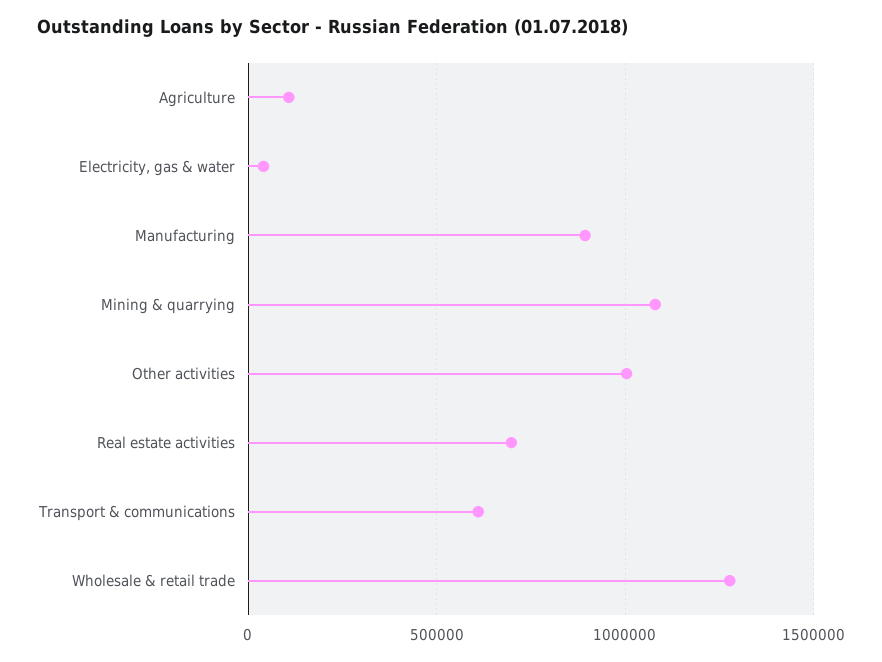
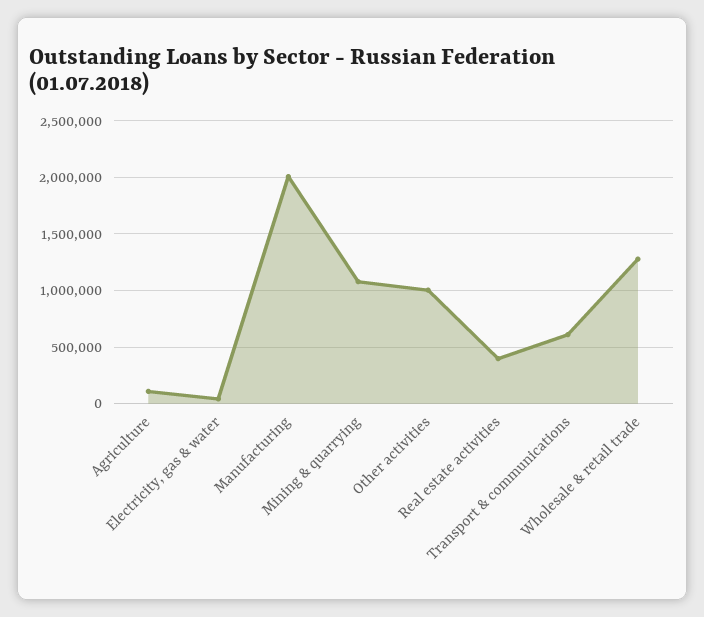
Manufacturing: 900000 -> 2000000
Real estate activities: 700000 -> 400000

